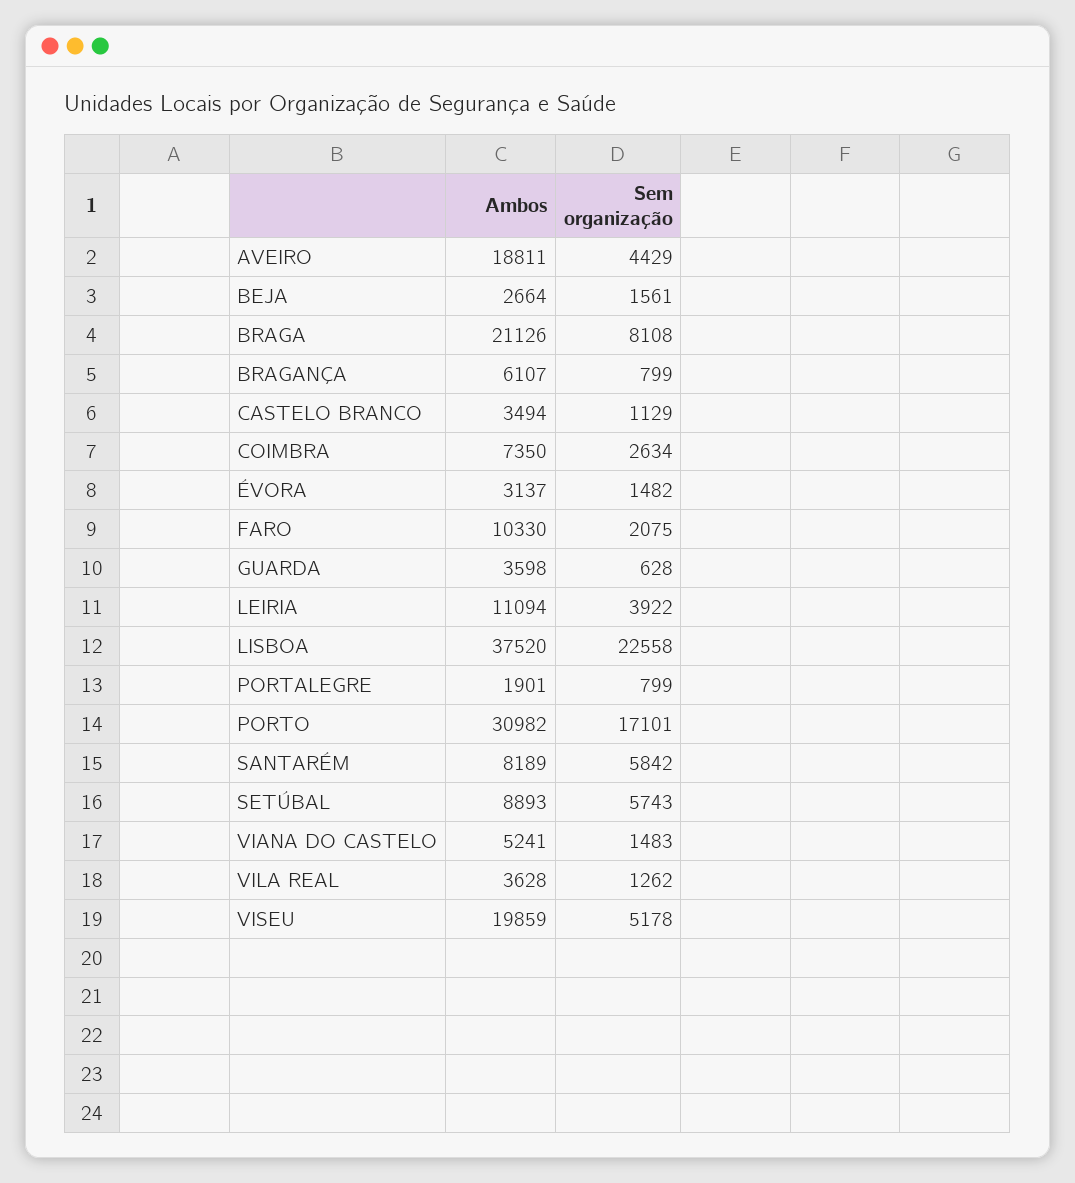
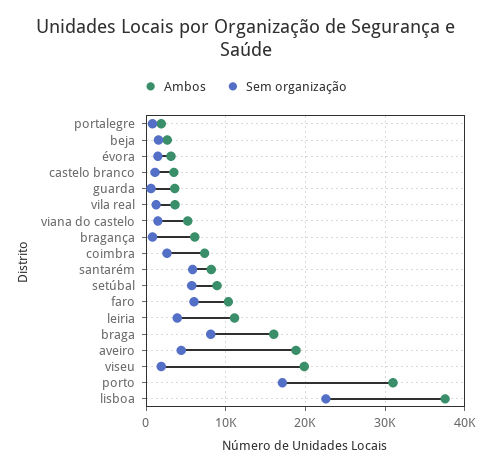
Ambos, BRAGA: 21126 -> 16000
Sem organização, FARO: 2075 -> 6000
Sem organização, VISEU: 5178 -> 2000

